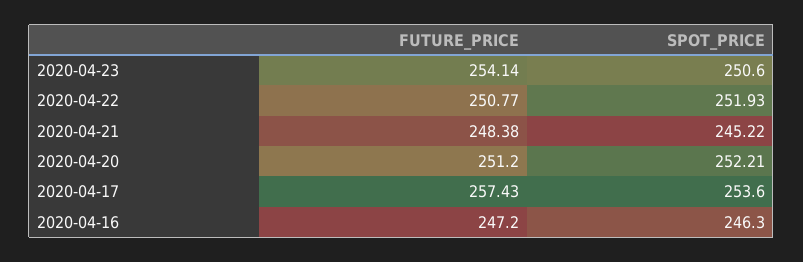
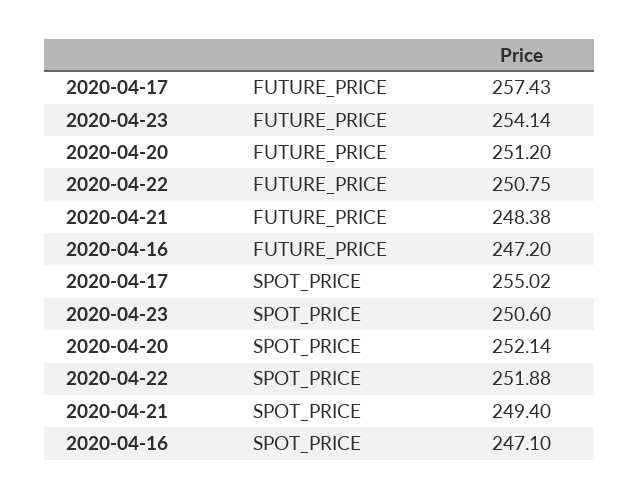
FUTURE_PRICE, 2020-04-22: 250.77 -> 250.75
SPOT_PRICE, 2020-04-22: 251.93 -> 251.88
SPOT_PRICE, 2020-04-21: 245.22 -> 249.4
SPOT_PRICE, 2020-04-20: 252.21 -> 252.14
SPOT_PRICE, 2020-04-17: 253.6 -> 255.02
SPOT_PRICE, 2020-04-16: 246.3 -> 247.1

